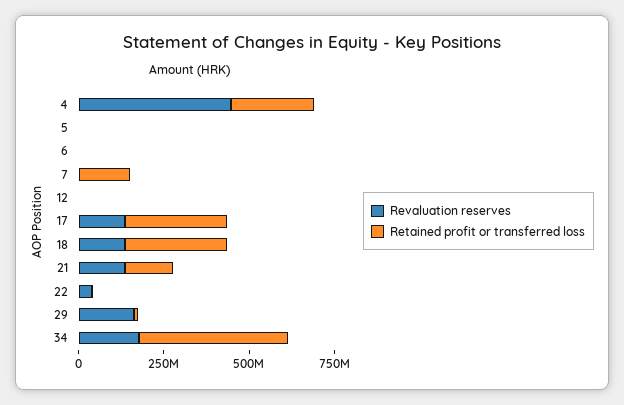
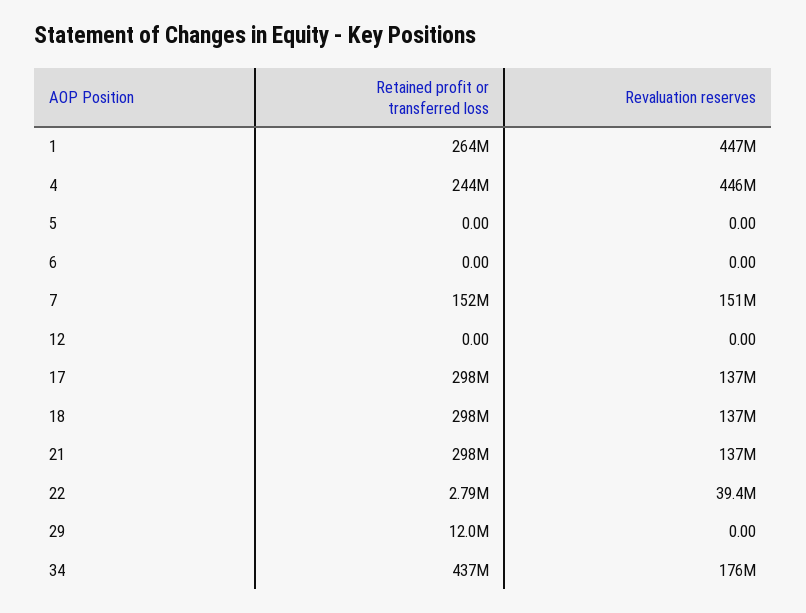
Revaluation reserves, 7: 0 -> 151000000
Retained profit or transferred loss, 21: 150000000 -> 298000000
Revaluation reserves, 29: 150000000 -> 0
Retained profit or transferred loss, 1: none -> 264000000
Revaluation reserves, 1: none -> 447000000

